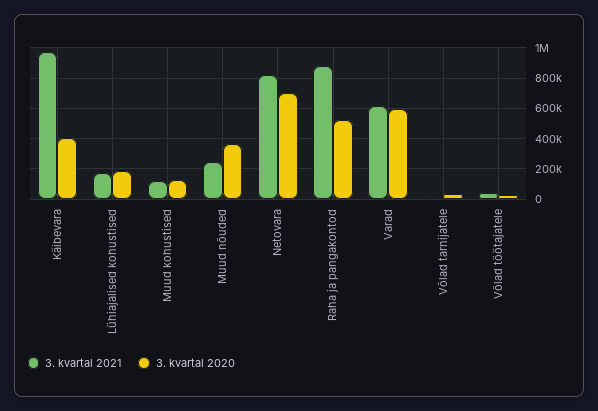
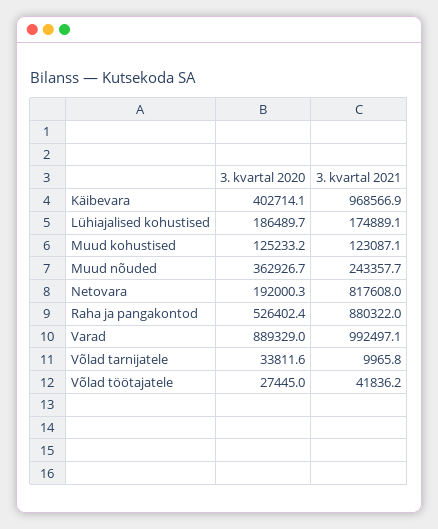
3. kvartal 2020, Netovara: 700000 -> 192000.3
3. kvartal 2021, Varad: 600000 -> 992497.1
3. kvartal 2020, Varad: 600000 -> 889329

